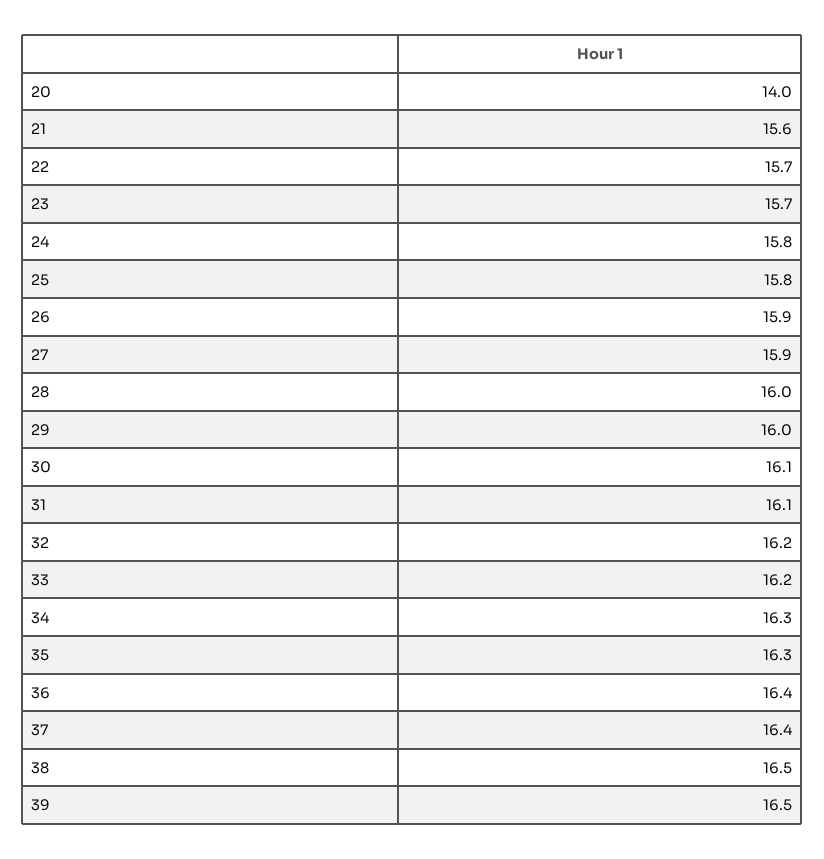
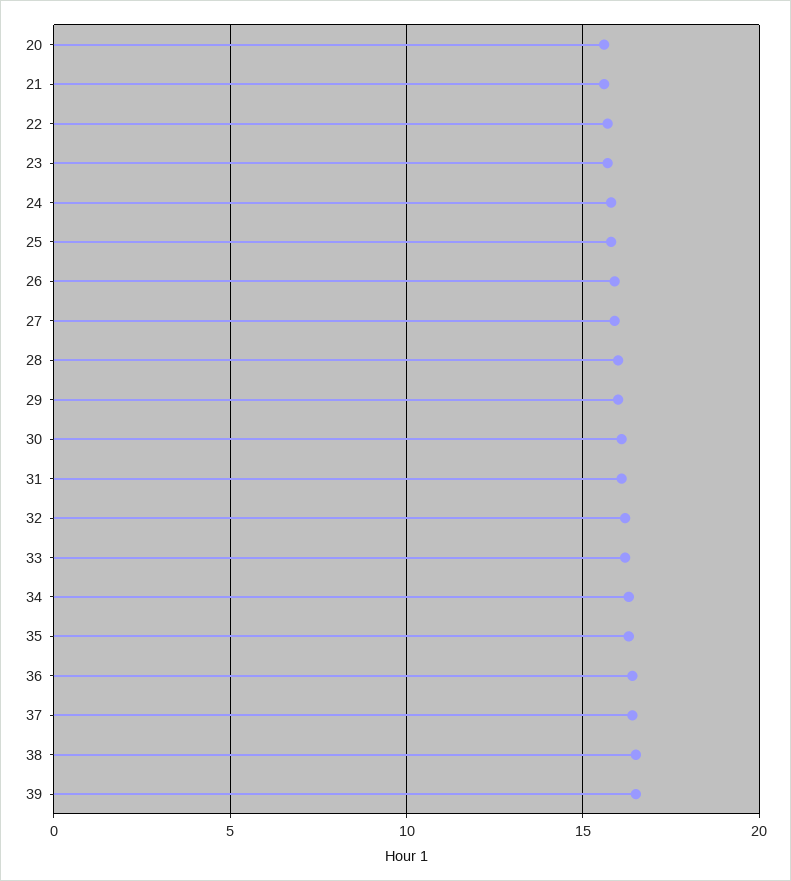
20: 14 -> 15.5

